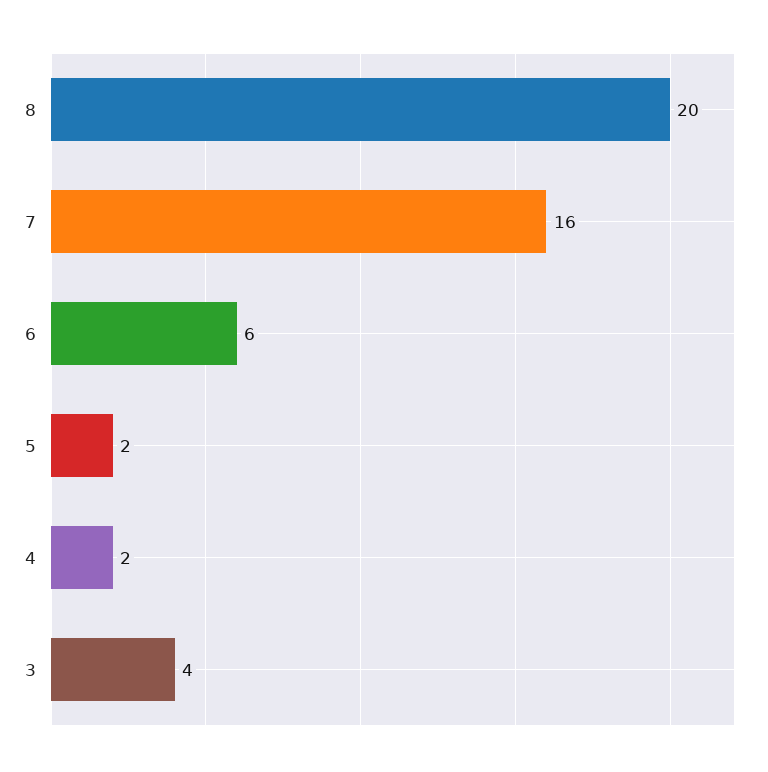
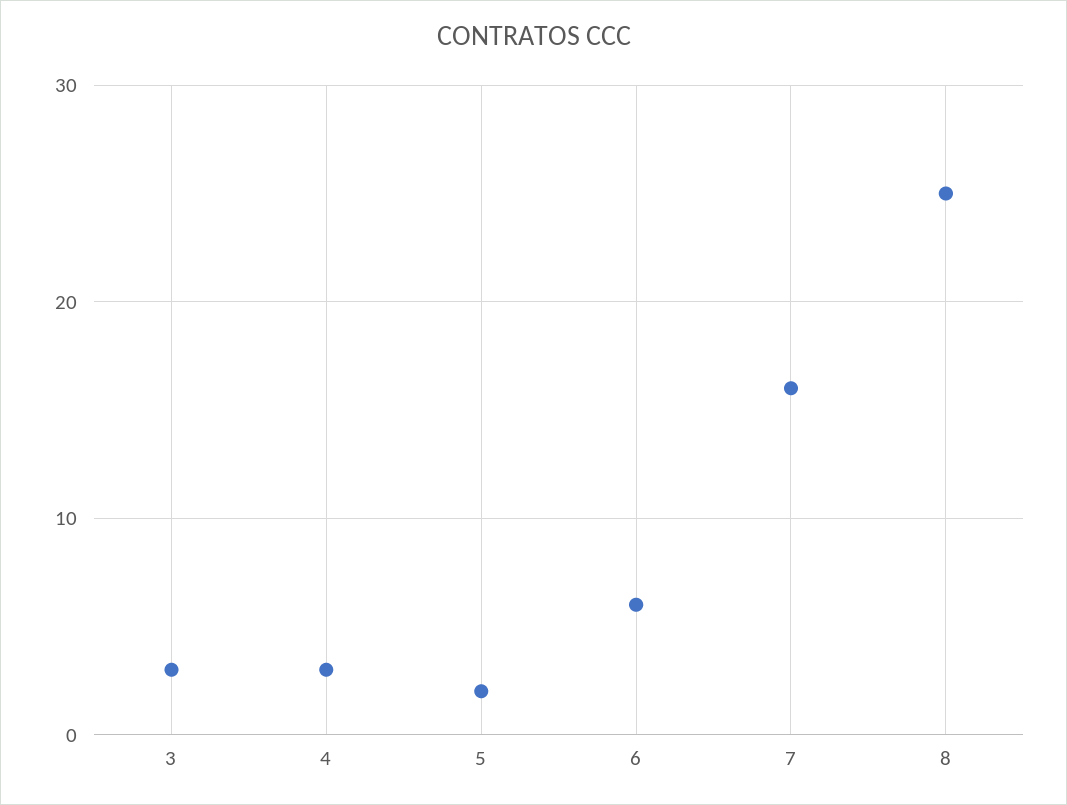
8: 20 -> 25
4: 2 -> 3
3: 4 -> 3

